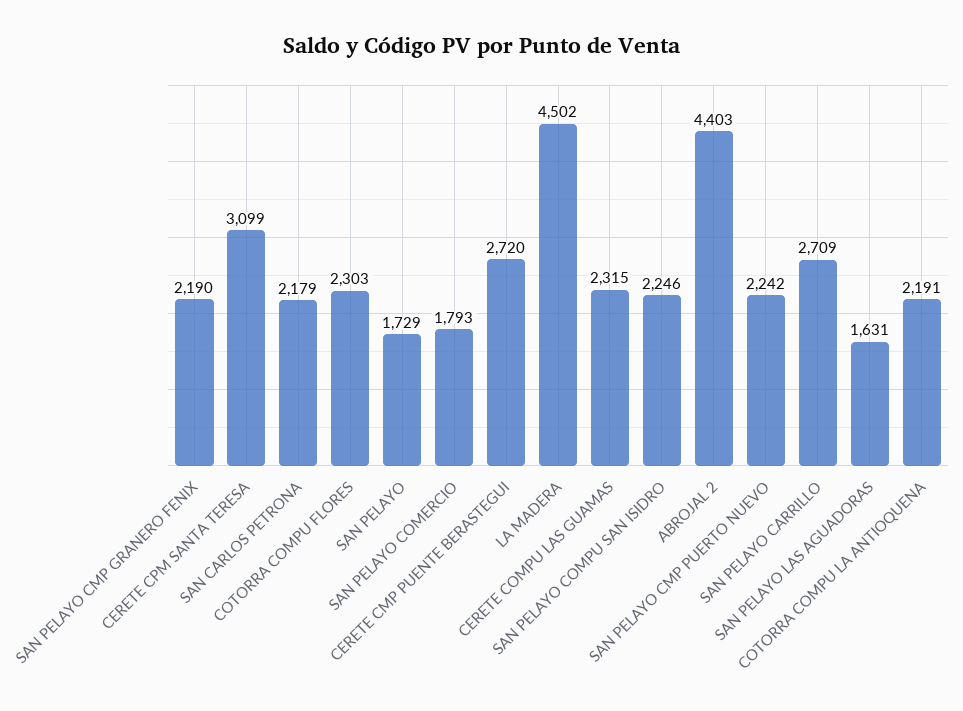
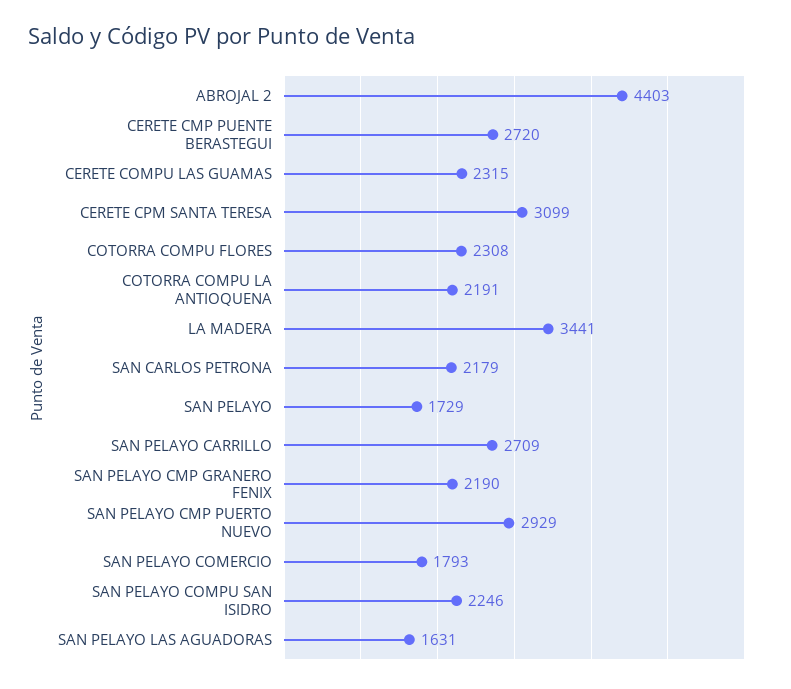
COTORRA COMPU FLORES: 2303 -> 2308
LA MADERA: 4502 -> 3441
SAN PELAYO CMP PUERTO NUEVO: 2242 -> 2929

